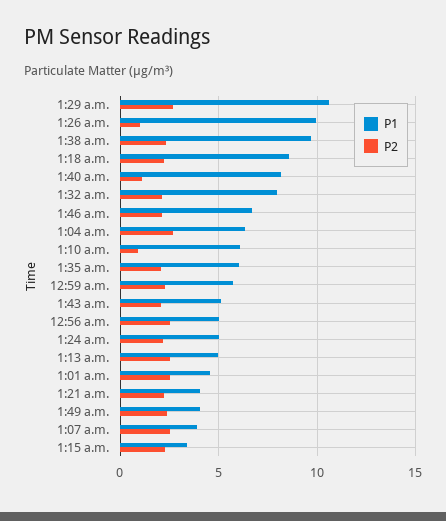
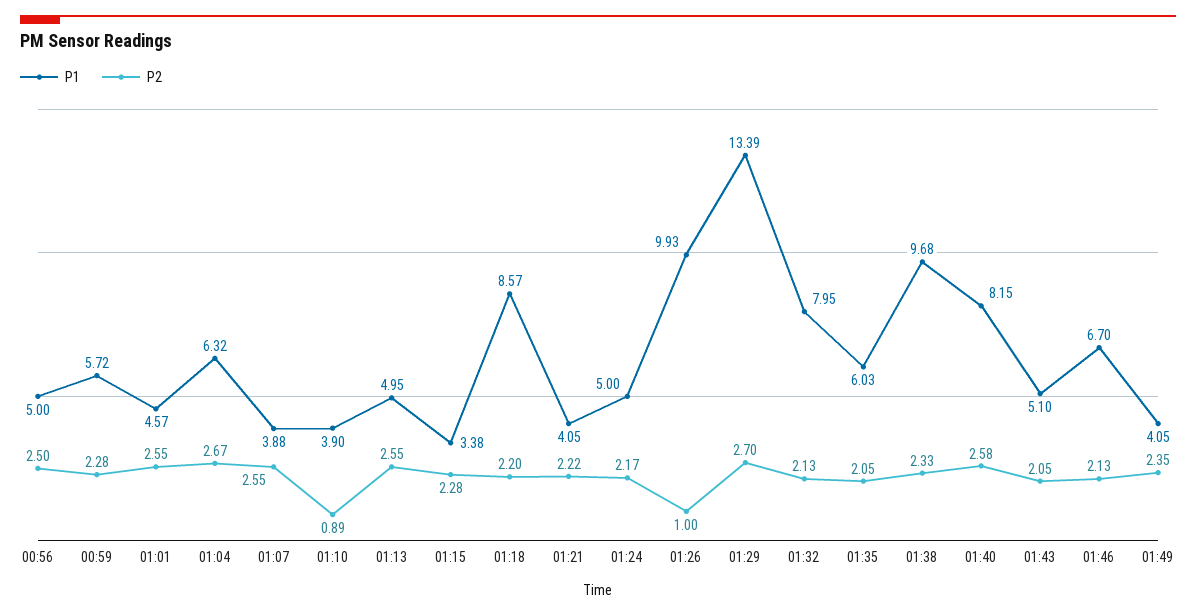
P1, 1:29 a.m.: 10.5 -> 13.39
P2, 1:40 a.m.: 1 -> 2.58
P1, 1:10 a.m.: 6 -> 3.9

